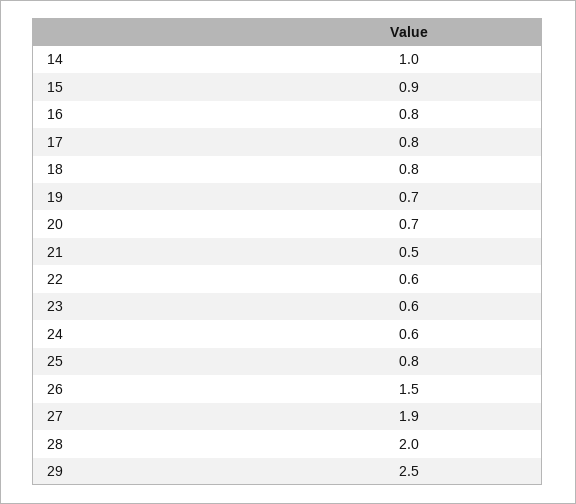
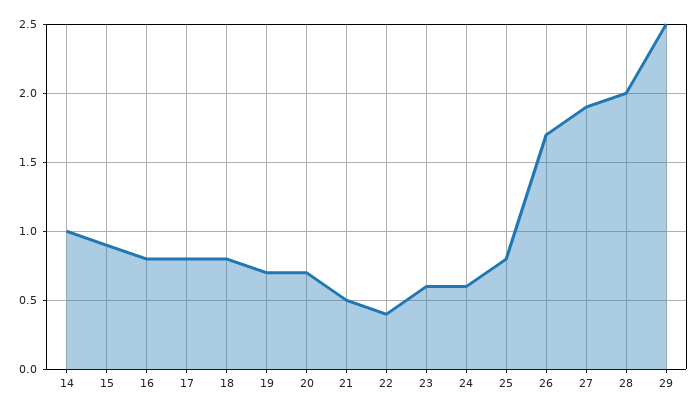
22: 0.6 -> 0.4
26: 1.5 -> 1.7

